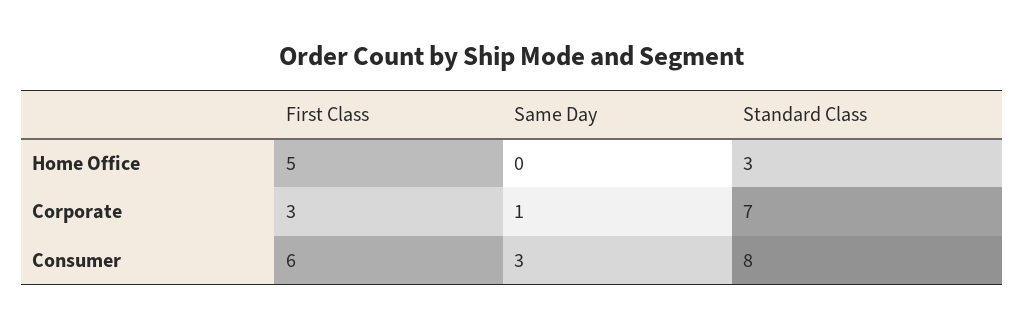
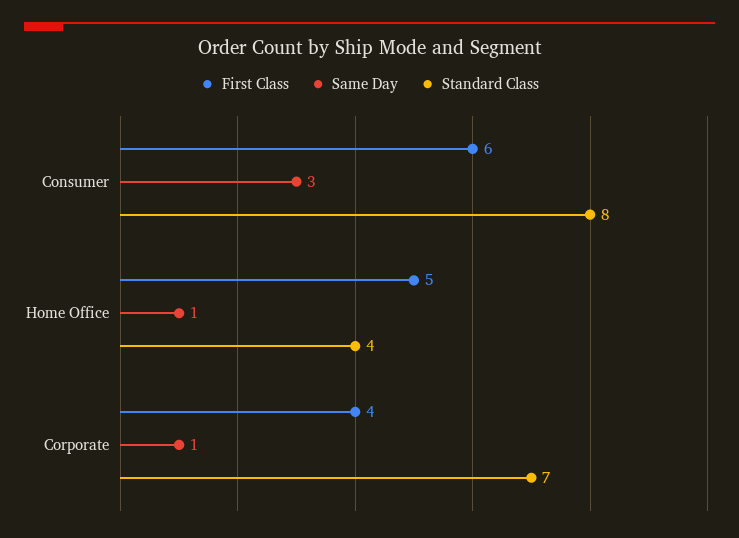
Same Day, Home Office: 0 -> 1
Standard Class, Home Office: 3 -> 4
First Class, Corporate: 3 -> 4

